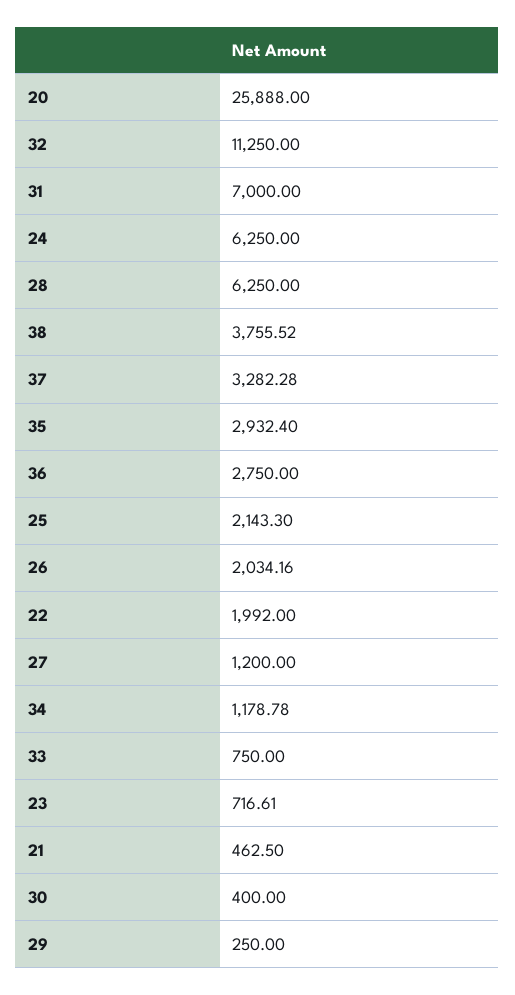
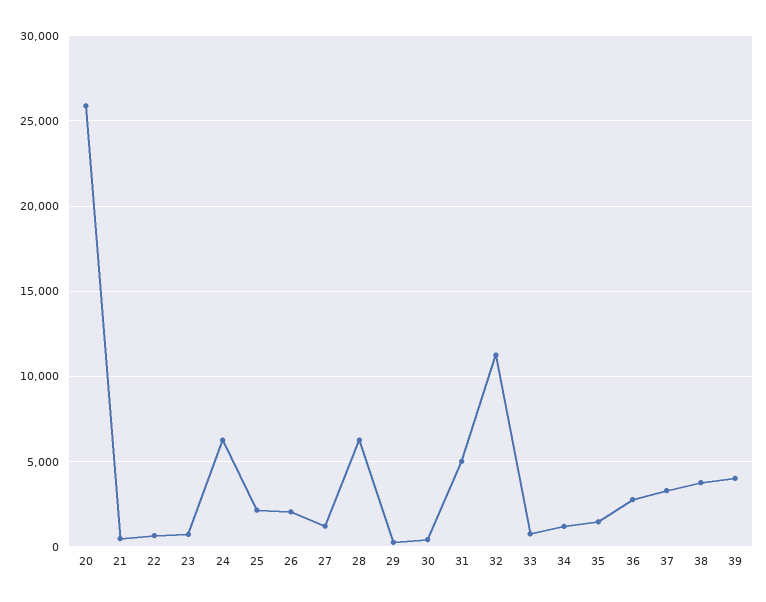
31: 7000 -> 5000
35: 2932.4 -> 1500
22: 1992 -> 500
39: none -> 4000

